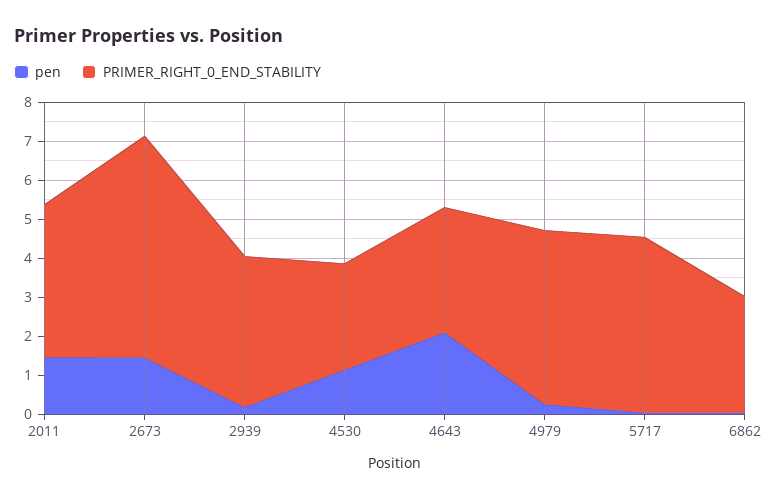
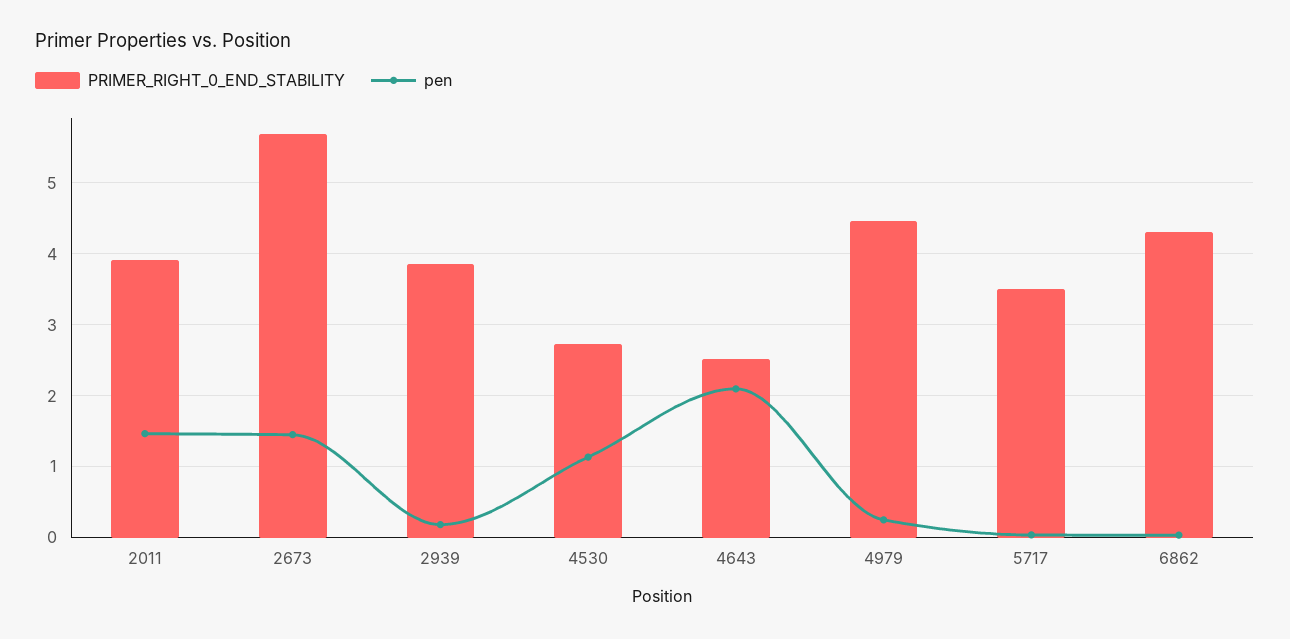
PRIMER_RIGHT_0_END_STABILITY, 4643: 3.25 -> 2.5
PRIMER_RIGHT_0_END_STABILITY, 5717: 4.5 -> 3.5
PRIMER_RIGHT_0_END_STABILITY, 6862: 3 -> 4.3

